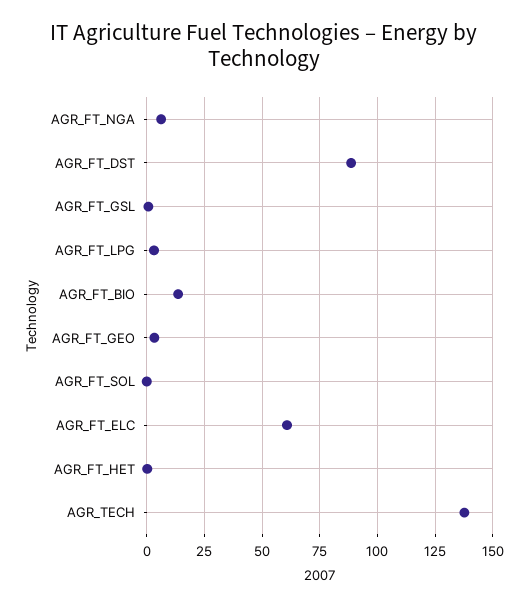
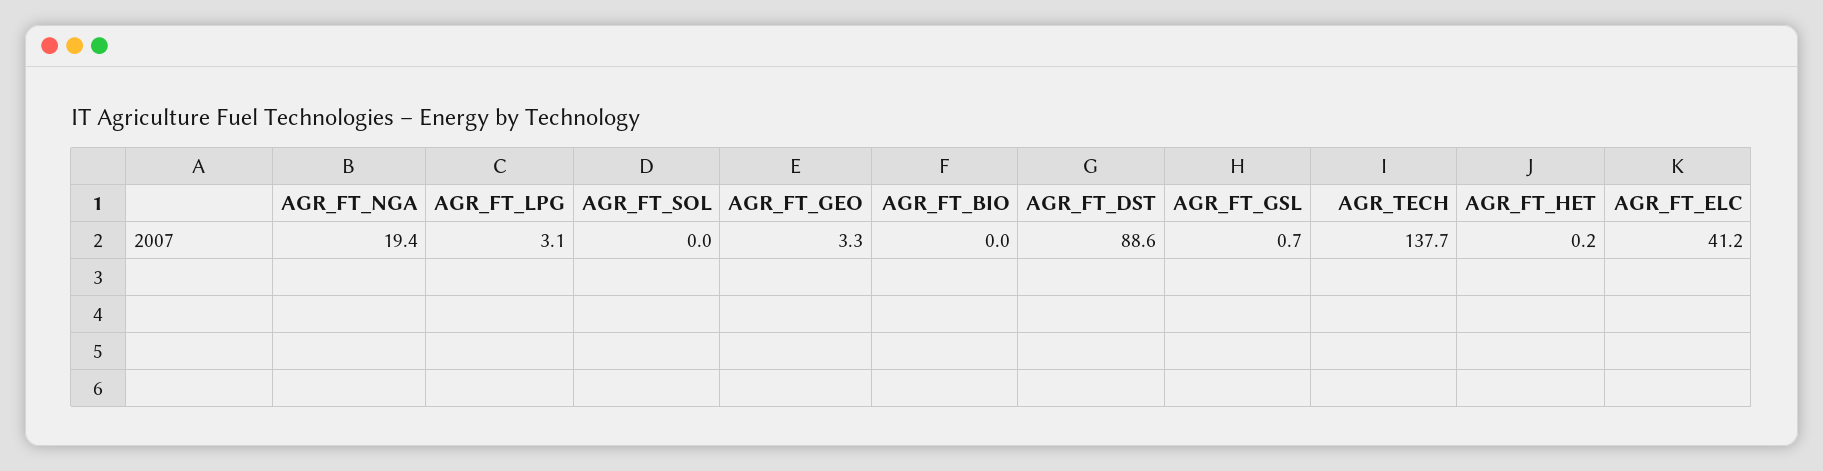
AGR_FT_NGA: 5 -> 19.4
AGR_FT_BIO: 15 -> 0
AGR_FT_ELC: 60 -> 41.2

